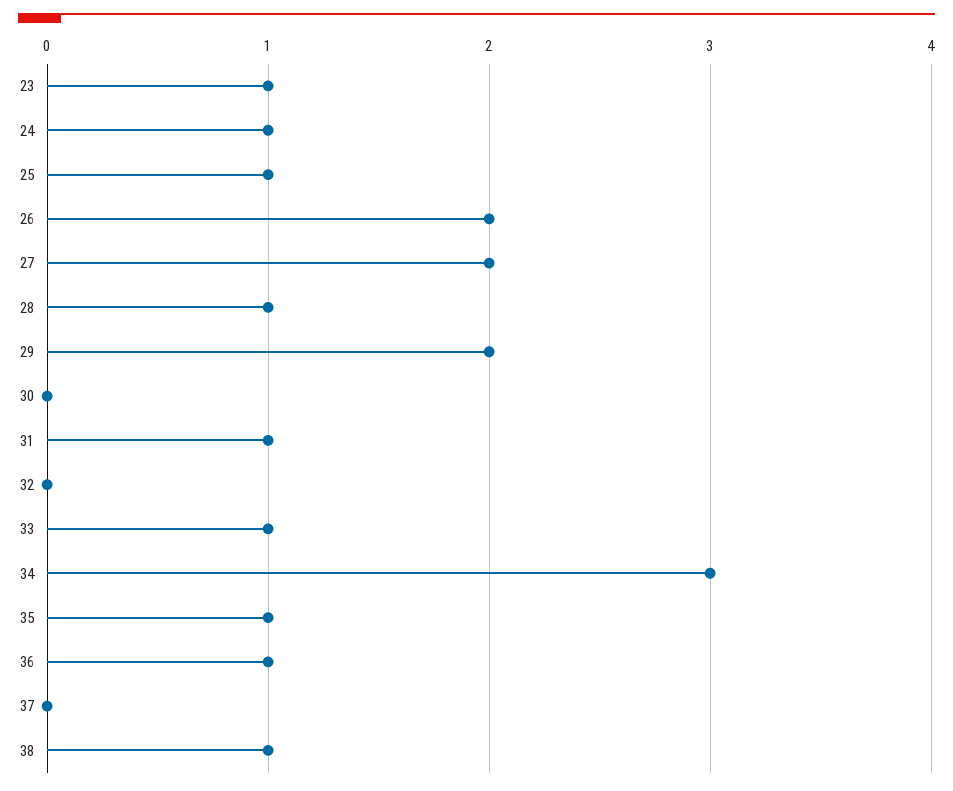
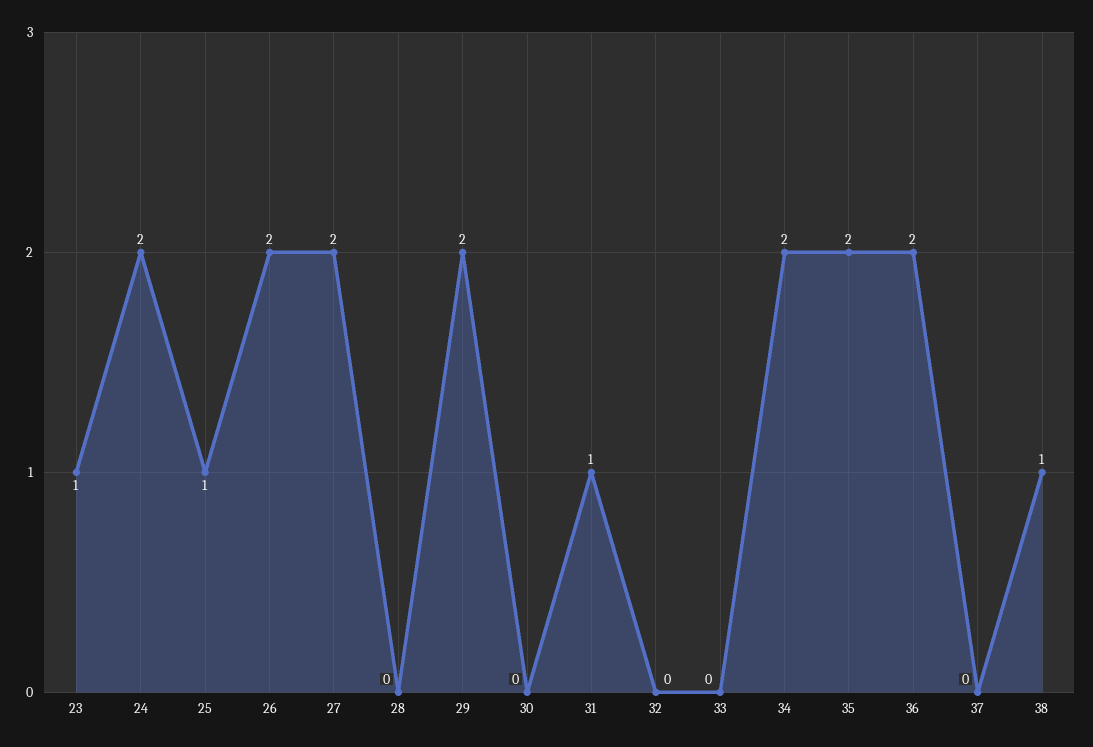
24: 1 -> 2
28: 1 -> 0
33: 1 -> 0
34: 3 -> 2
35: 1 -> 2
36: 1 -> 2

